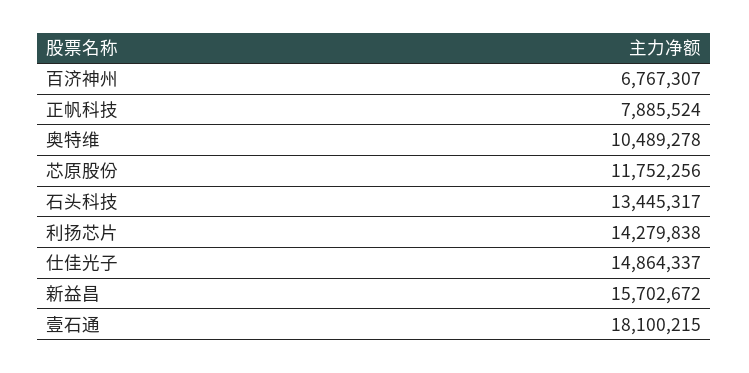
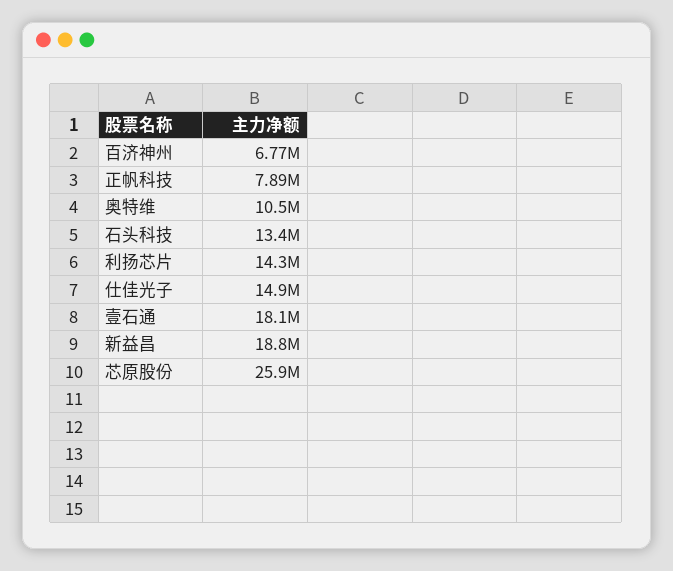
芯原股份: 11752256 -> 25900000
新益昌: 15702672 -> 18800000

